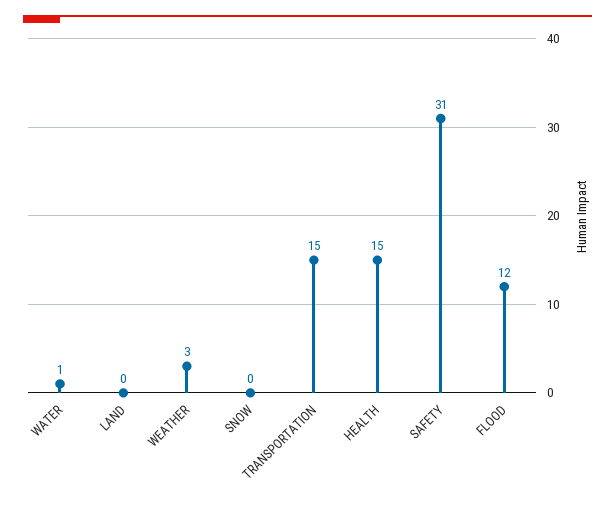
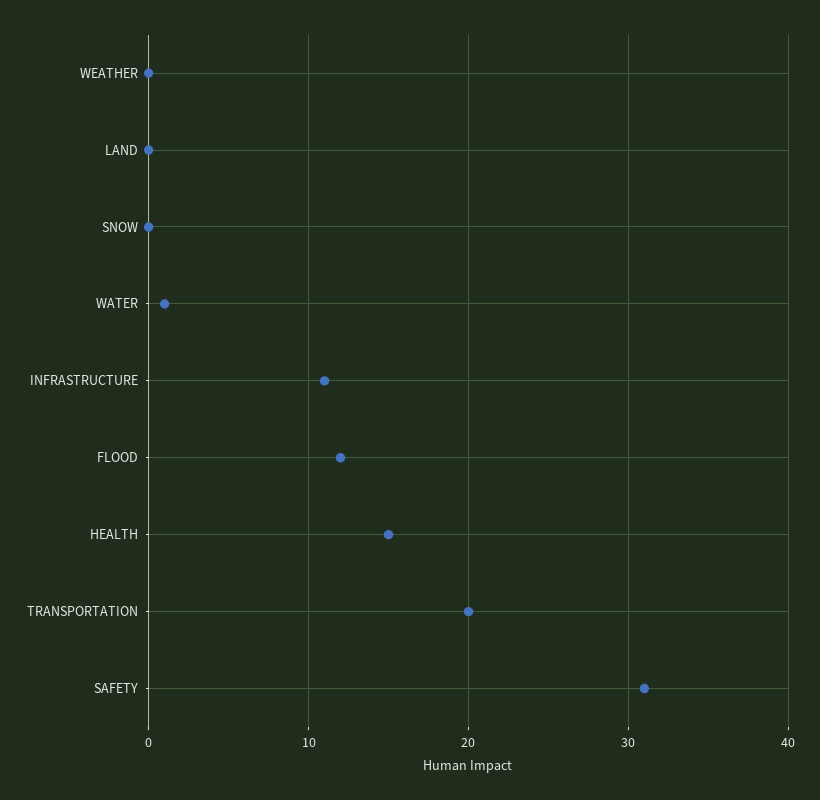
WEATHER: 3 -> 0
TRANSPORTATION: 15 -> 20
INFRASTRUCTURE: none -> 11

